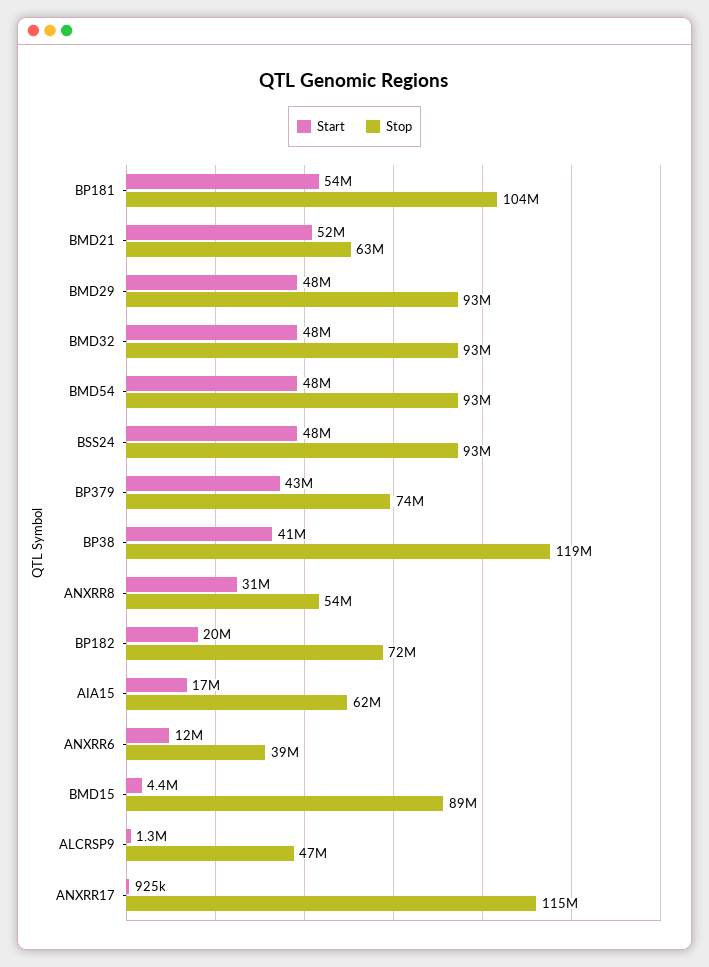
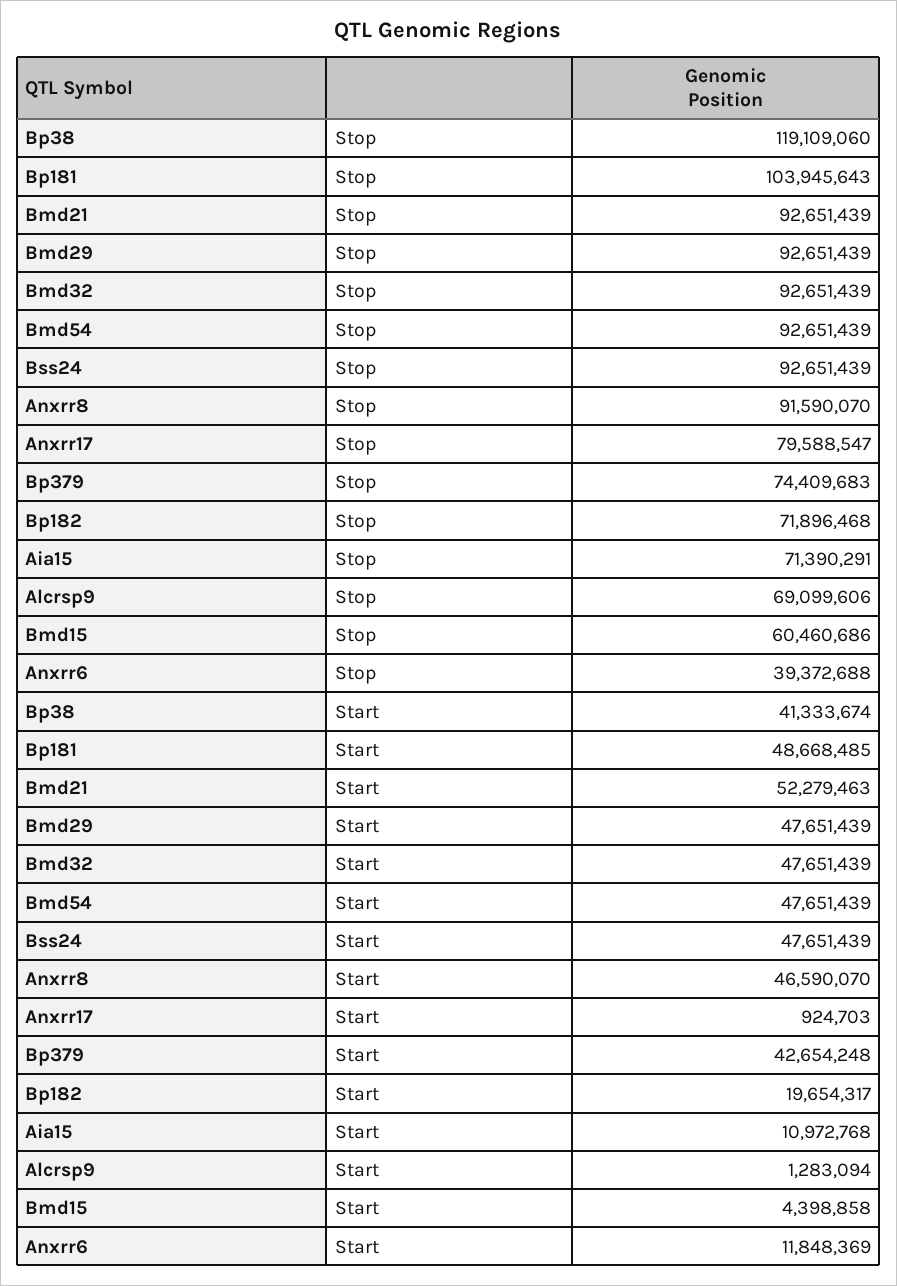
Start, BP181: 54000000 -> 48668485
Stop, BMD21: 63000000 -> 92651439
Start, ANXRR8: 31000000 -> 46590070
Stop, ANXRR8: 54000000 -> 91590070
Start, AIA15: 17000000 -> 10972768
Stop, AIA15: 62000000 -> 71390291
Stop, BMD15: 89000000 -> 60460686
Stop, ALCRSP9: 47000000 -> 69099606
Stop, ANXRR17: 115000000 -> 79588547

